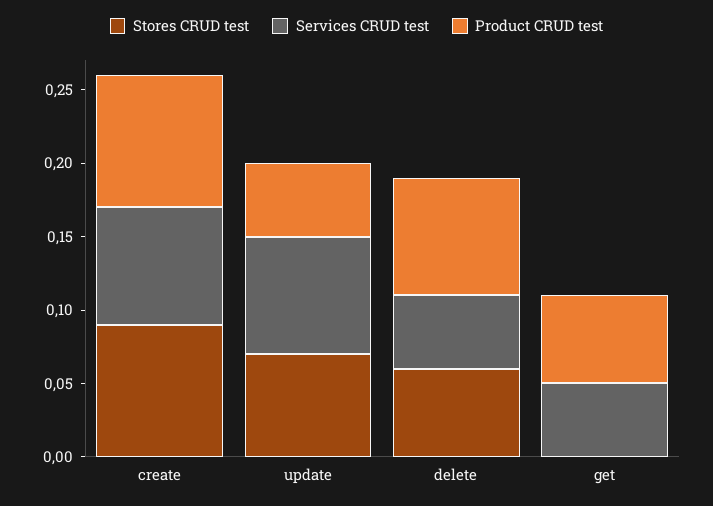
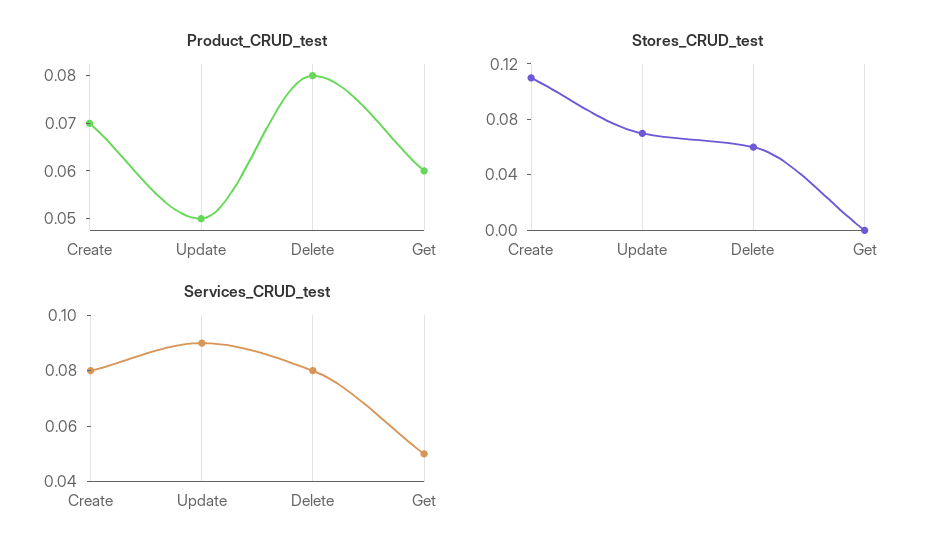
Stores CRUD test, create: 0.09 -> 0.11
Product CRUD test, create: 0.09 -> 0.07
Services CRUD test, update: 0.08 -> 0.09
Services CRUD test, delete: 0.05 -> 0.08

